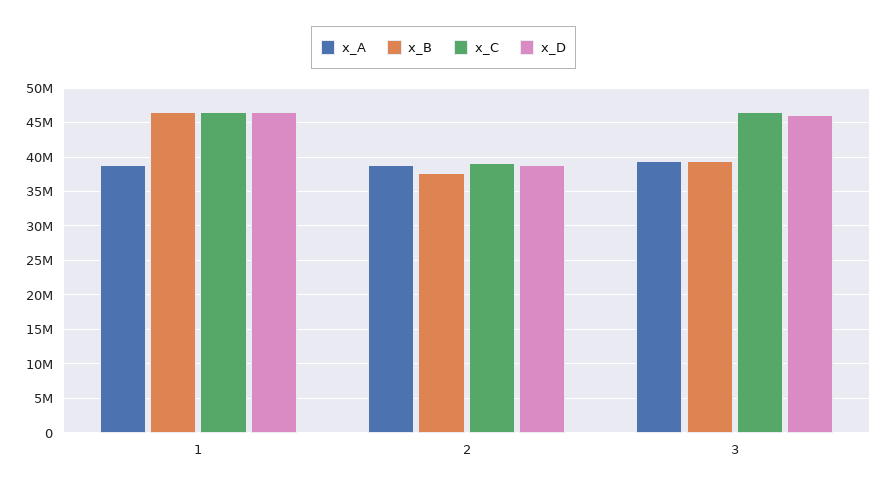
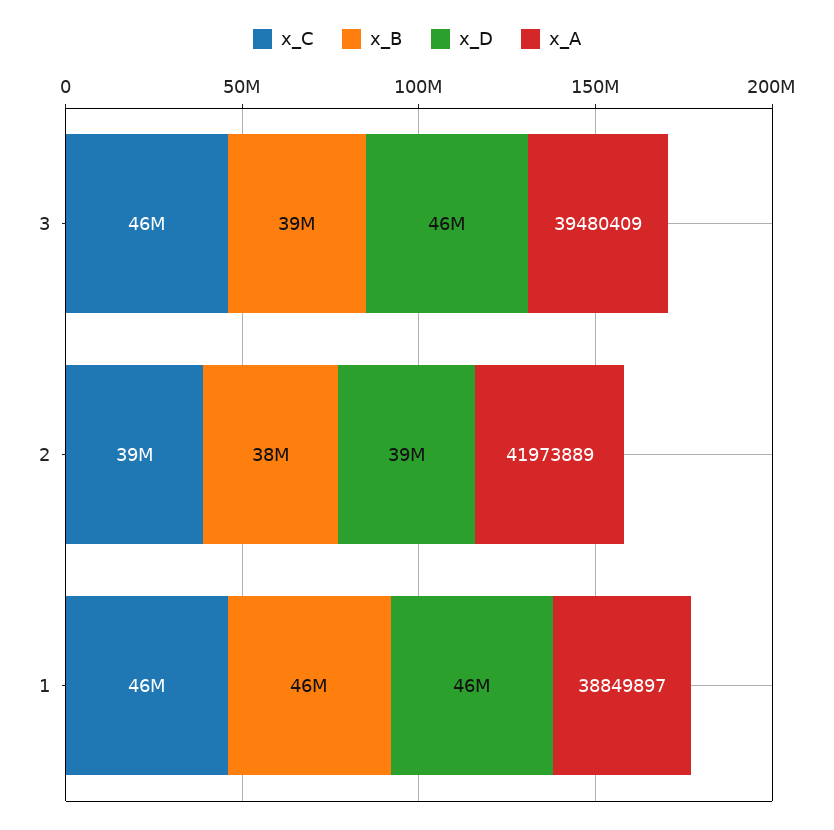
x_A, 2: 39000000 -> 41973889

